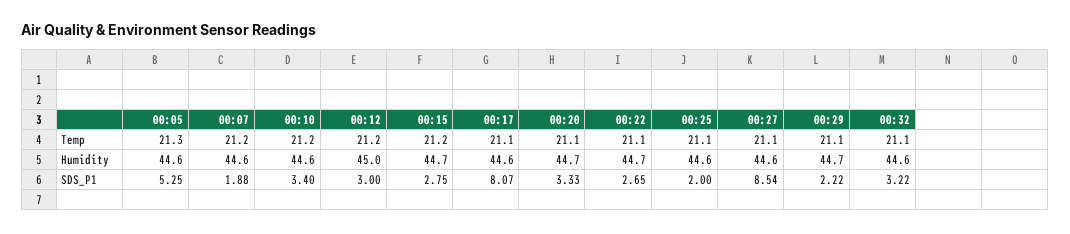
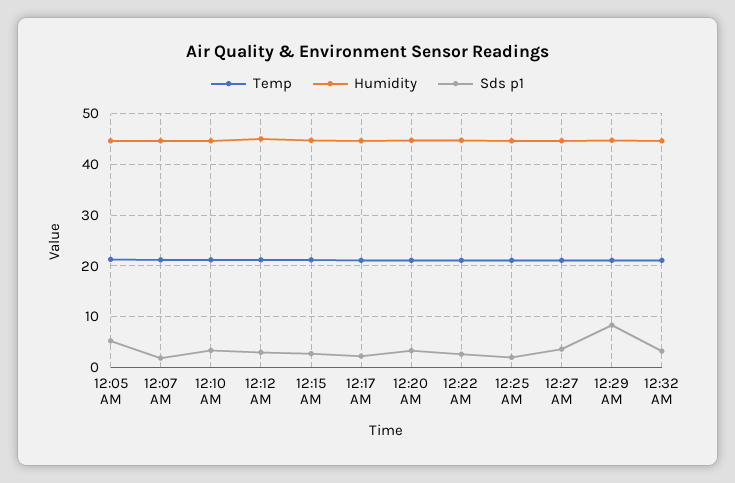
SDS_P1, 00:17: 8.07 -> 2
SDS_P1, 00:27: 8.54 -> 4
SDS_P1, 00:29: 2.22 -> 8

